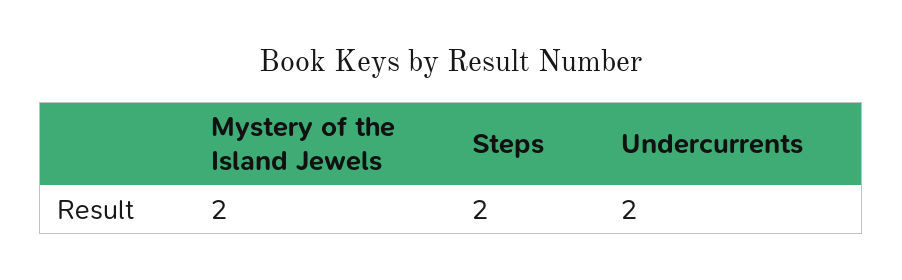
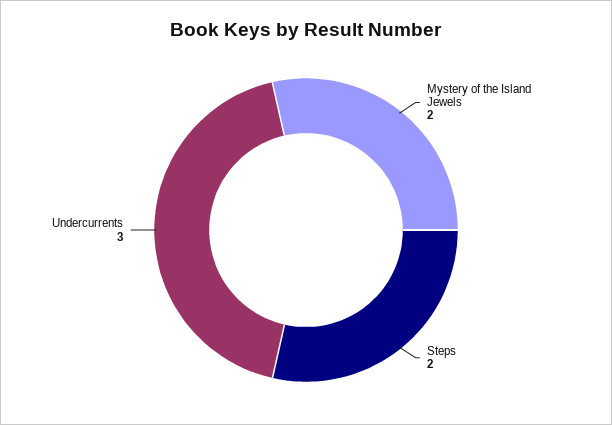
Undercurrents: 2 -> 3

